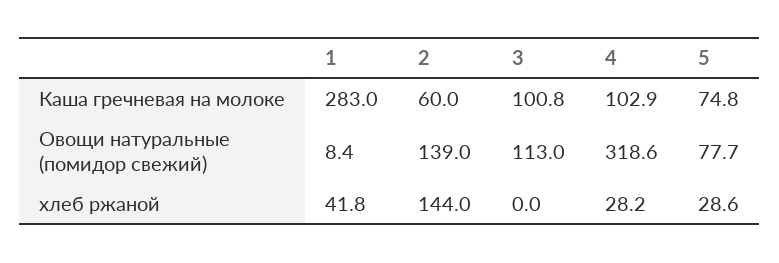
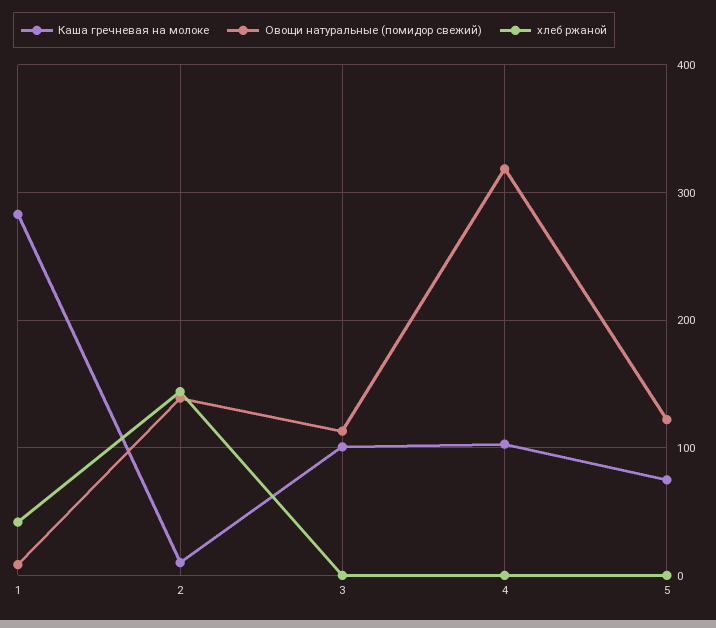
Каша гречневая на молоке, 2: 60 -> 10
Овощи натуральные (помидор свежий), 5: 77.7 -> 120
хлеб ржаной, 4: 28.2 -> 0
хлеб ржаной, 5: 28.6 -> 0

